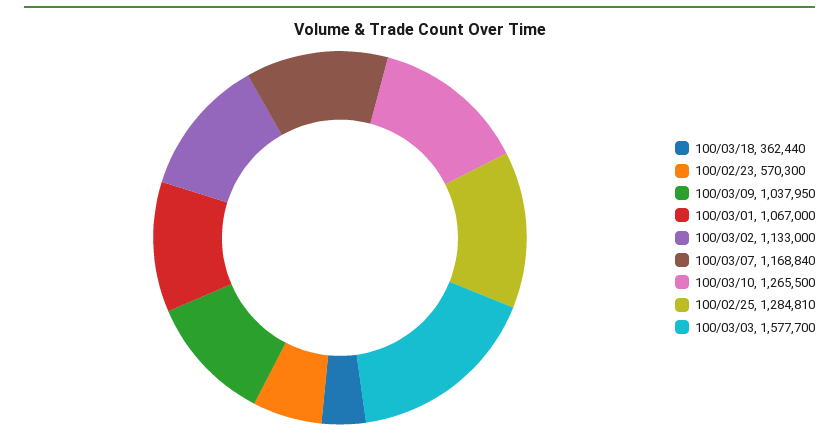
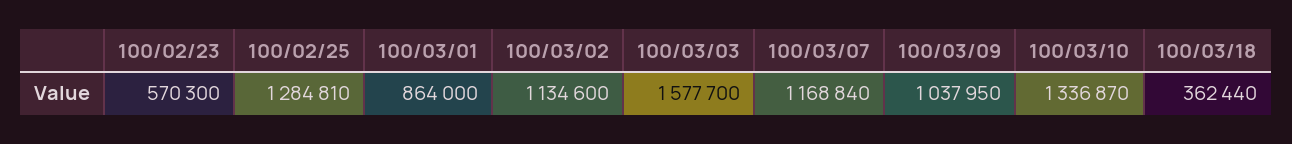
100/03/01: 1067000 -> 864000
100/03/02: 1133000 -> 1134600
100/03/10: 1265500 -> 1336870

